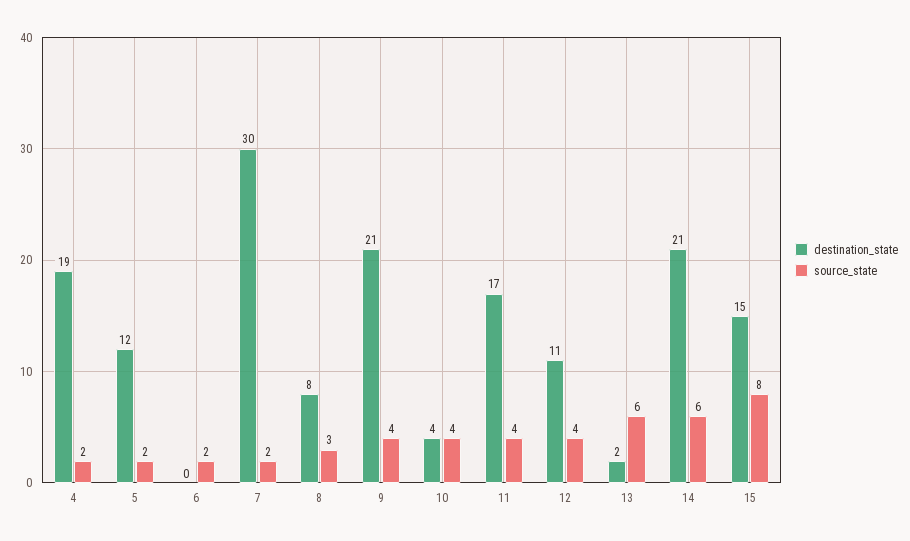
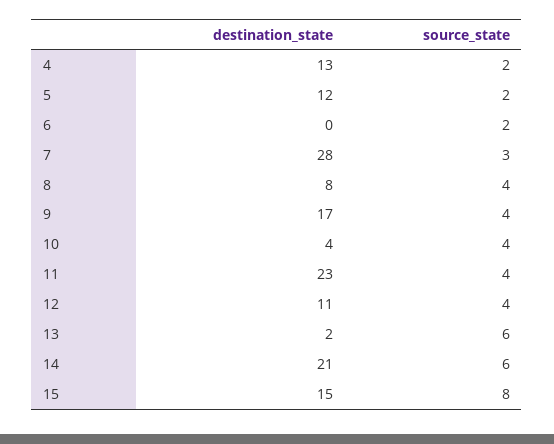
destination_state, 4: 19 -> 13
destination_state, 7: 30 -> 28
source_state, 7: 2 -> 3
source_state, 8: 3 -> 4
destination_state, 9: 21 -> 17
destination_state, 11: 17 -> 23

